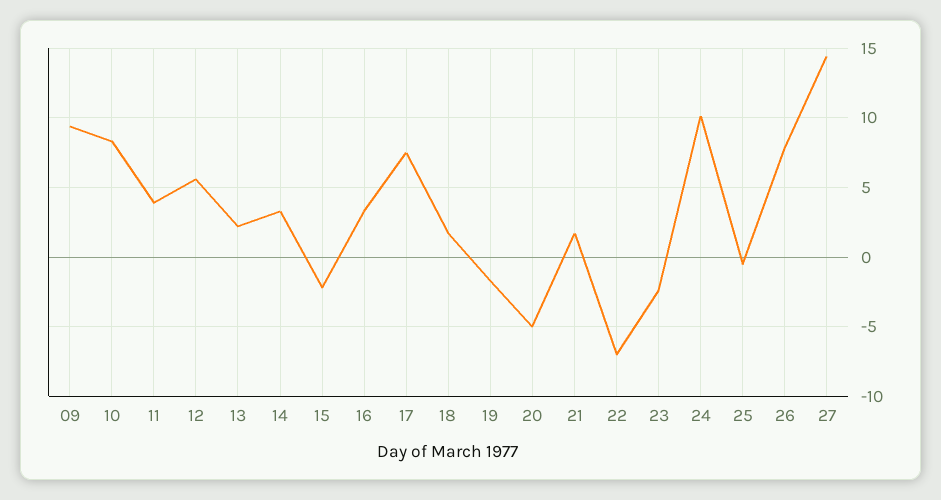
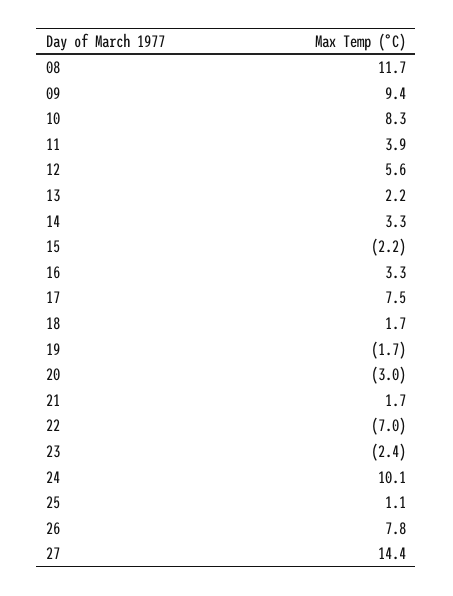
20: -5 -> -3
25: -0.5 -> 1.1
08: none -> 11.7

